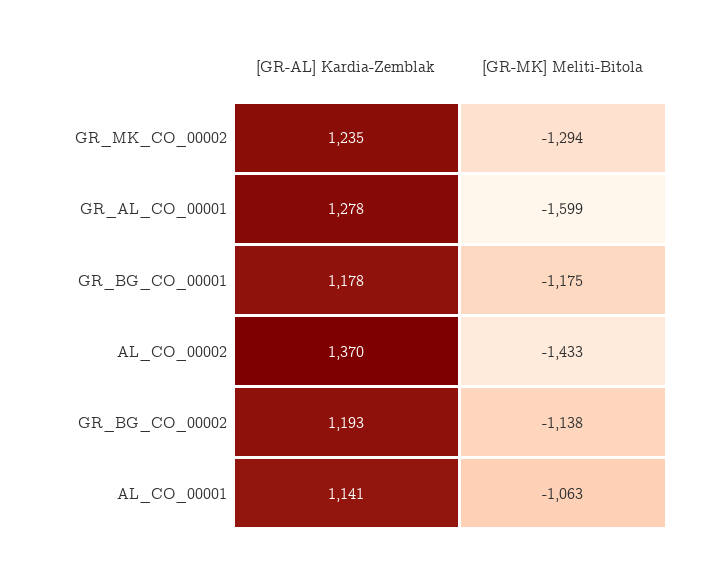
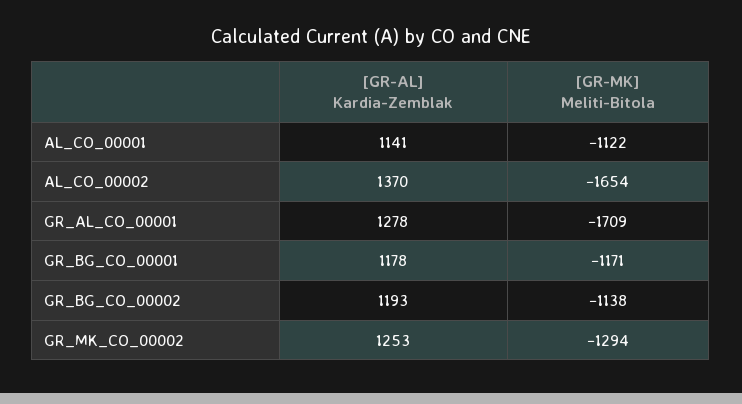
[GR-AL] Kardia-Zemblak, GR_MK_CO_00002: 1235 -> 1253
[GR-MK] Meliti-Bitola, GR_AL_CO_00001: -1599 -> -1709
[GR-MK] Meliti-Bitola, GR_BG_CO_00001: -1175 -> -1171
[GR-MK] Meliti-Bitola, AL_CO_00002: -1433 -> -1654
[GR-MK] Meliti-Bitola, AL_CO_00001: -1063 -> -1122

